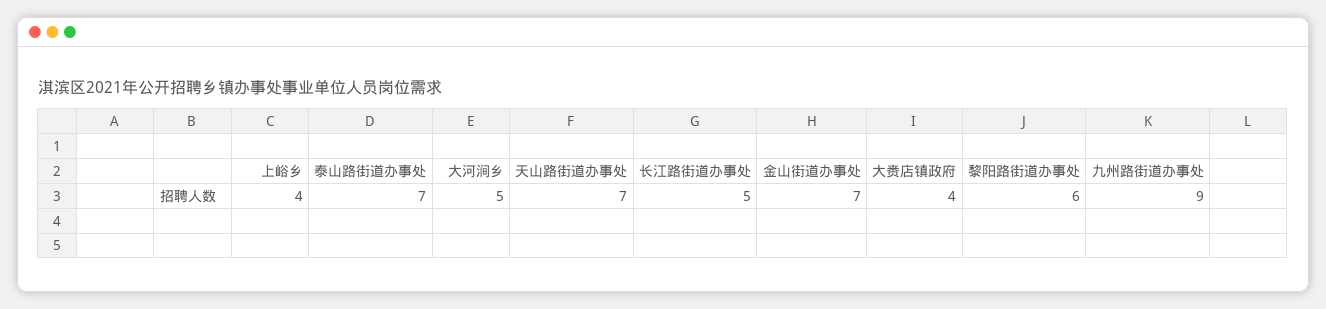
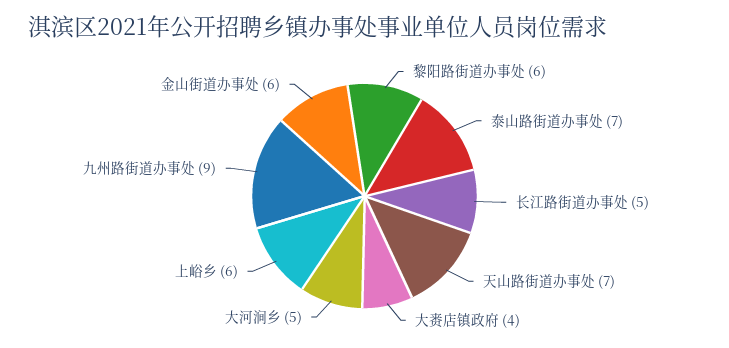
上峪乡: 4 -> 6
金山街道办事处: 7 -> 6

